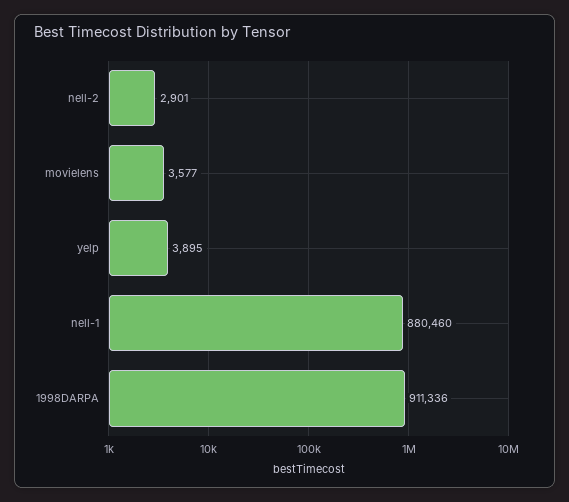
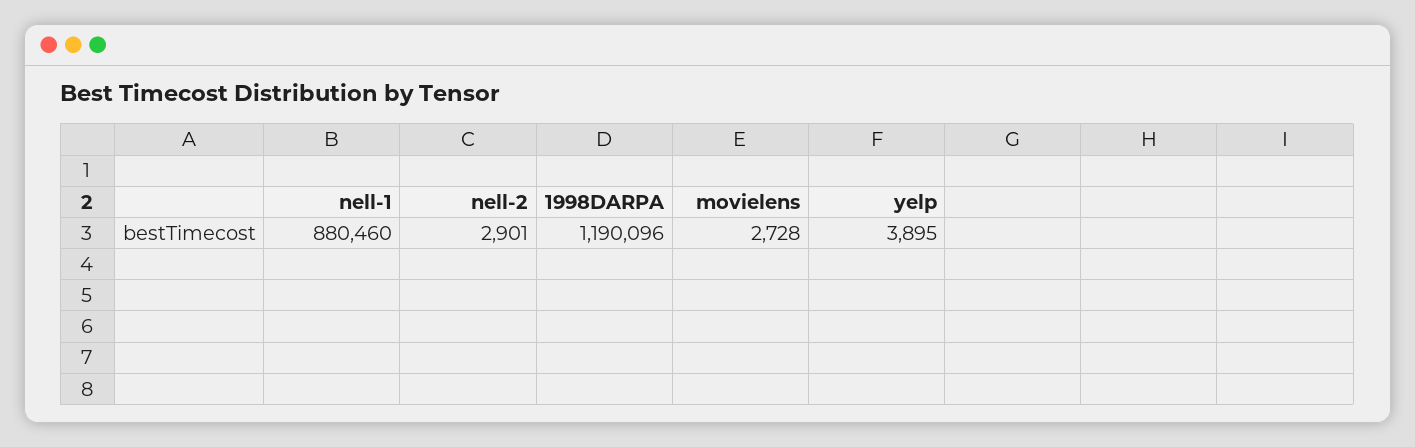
movielens: 3577 -> 2728
1998DARPA: 911336 -> 1190096

